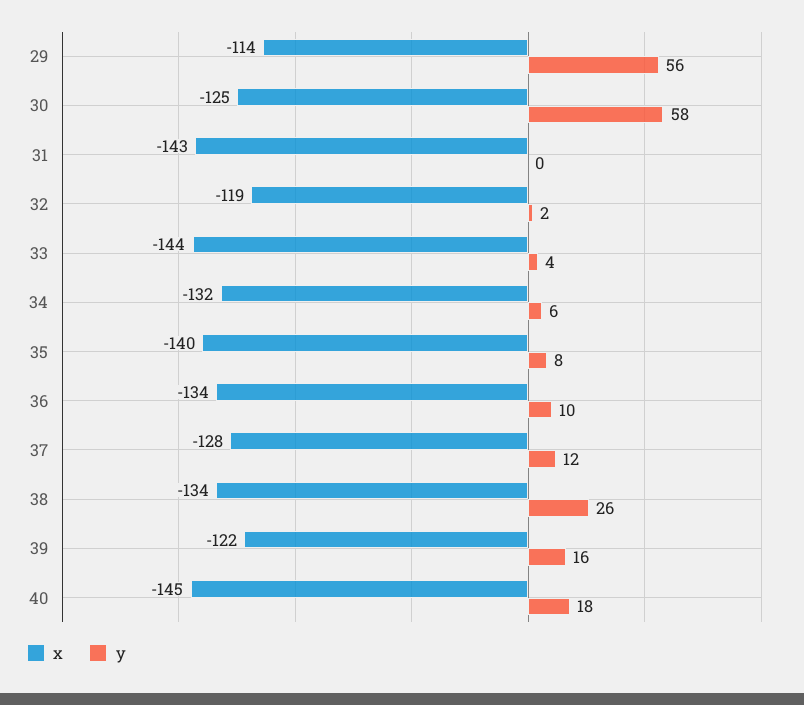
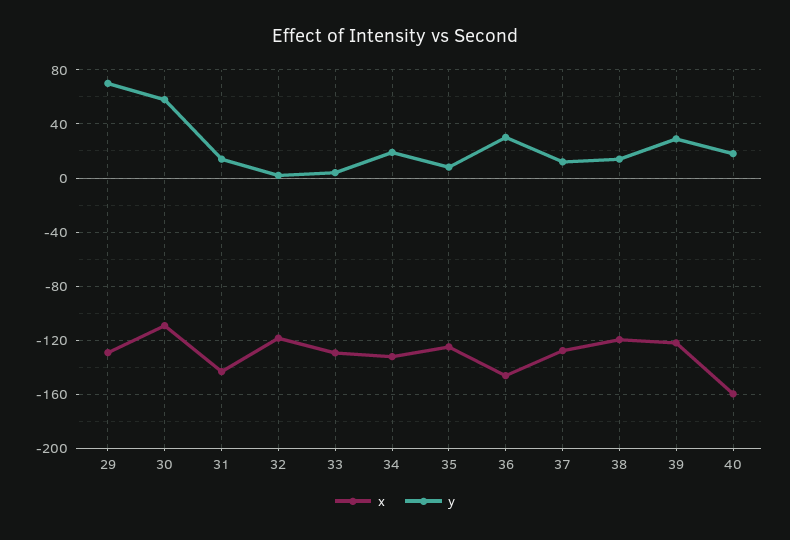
x, 29: -114 -> -130
y, 29: 56 -> 70
x, 30: -125 -> -110
y, 31: 0 -> 15
x, 33: -144 -> -130
y, 34: 6 -> 20
x, 35: -140 -> -125
x, 36: -134 -> -145
y, 36: 10 -> 30
x, 38: -134 -> -120
y, 38: 26 -> 15
y, 39: 16 -> 30
x, 40: -145 -> -160

